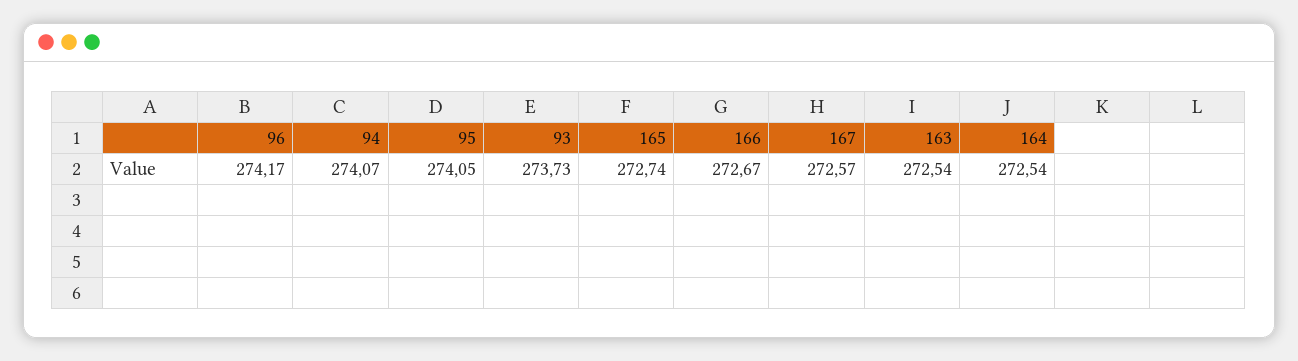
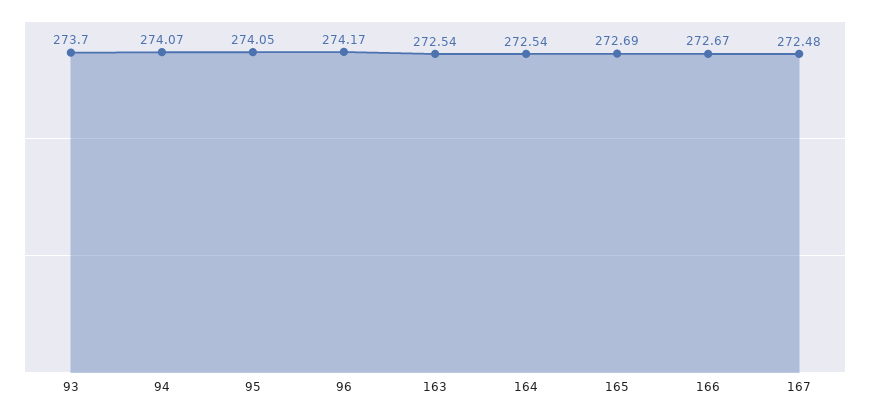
93: 273.73 -> 273.7
165: 272.74 -> 272.69
167: 272.57 -> 272.48

